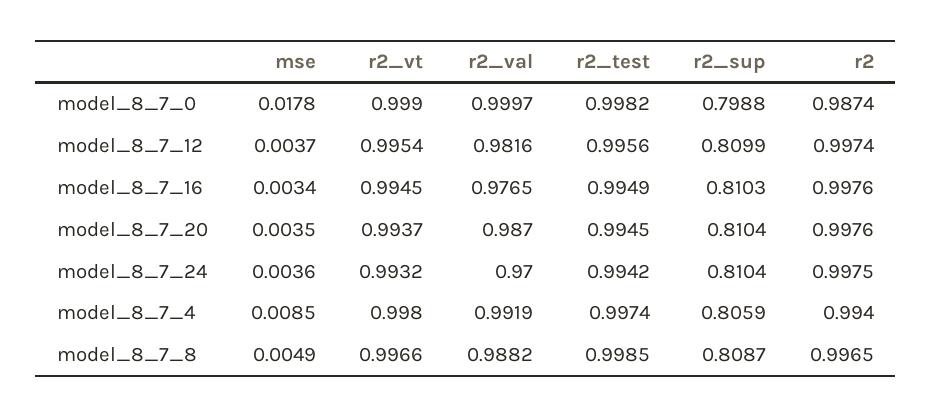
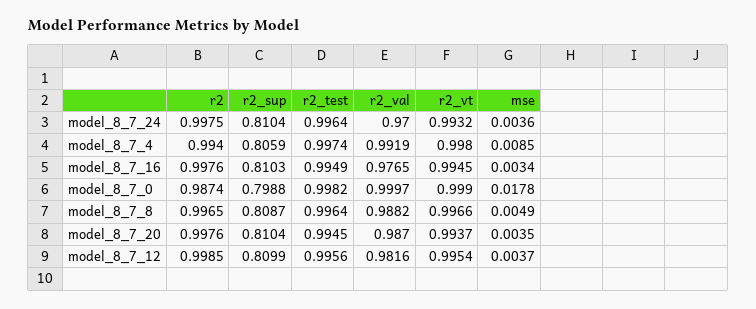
r2, model_8_7_12: 0.9974 -> 0.9985
r2_test, model_8_7_24: 0.9942 -> 0.9964
r2_test, model_8_7_8: 0.9985 -> 0.9964

